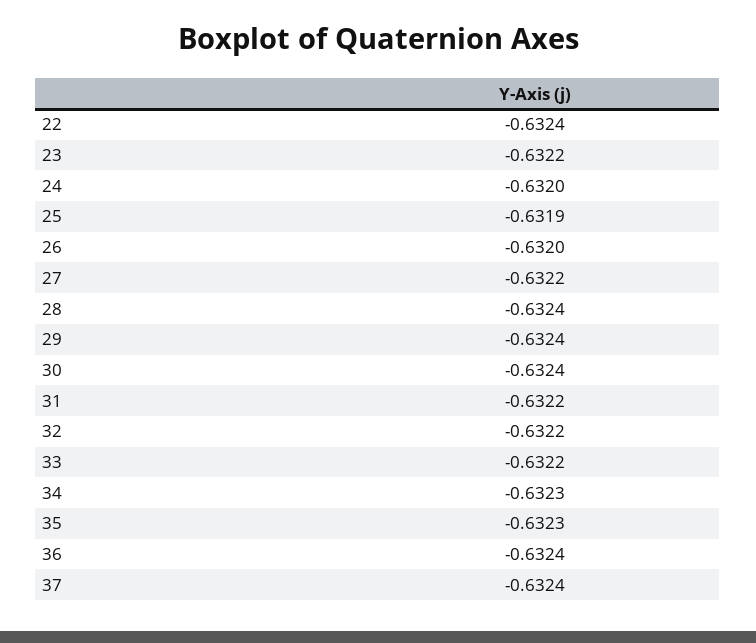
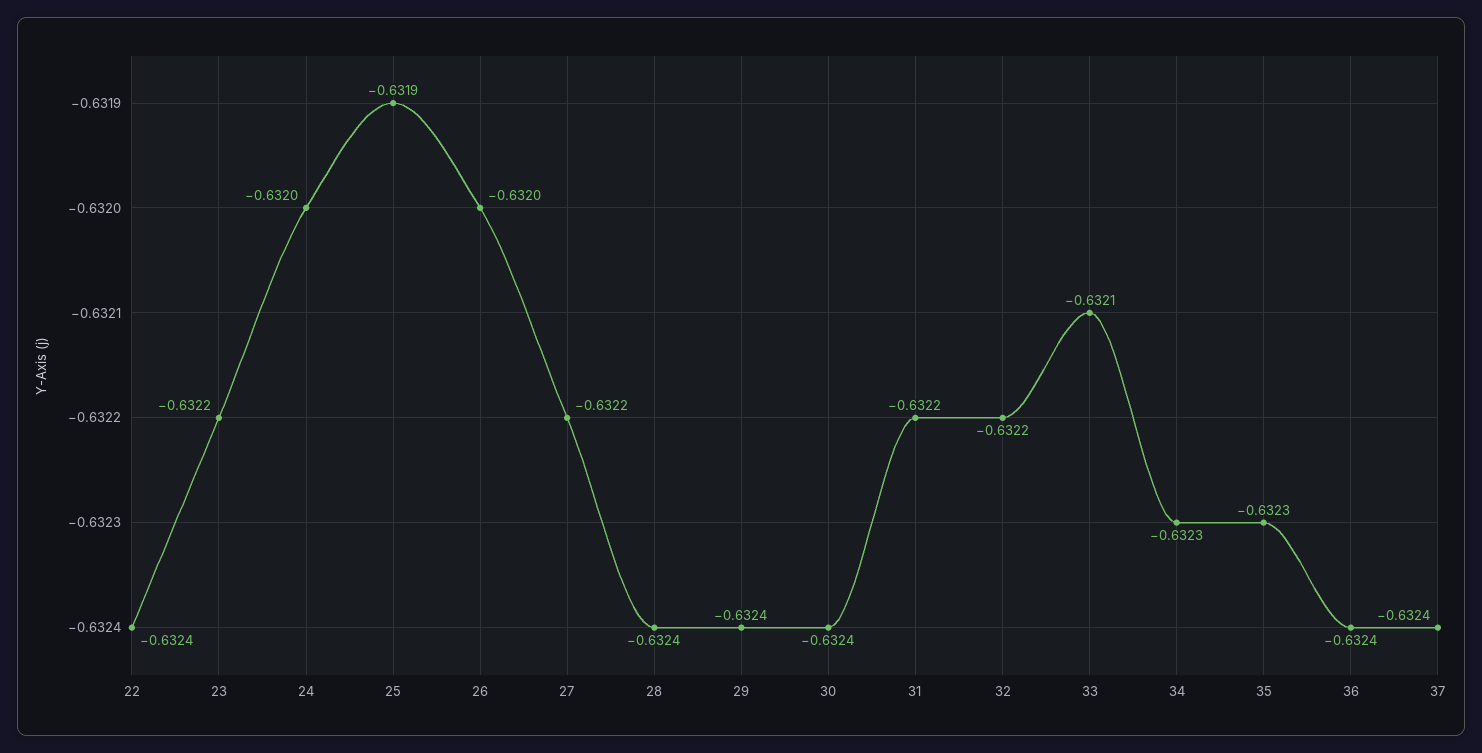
33: -0.6322 -> -0.6321

